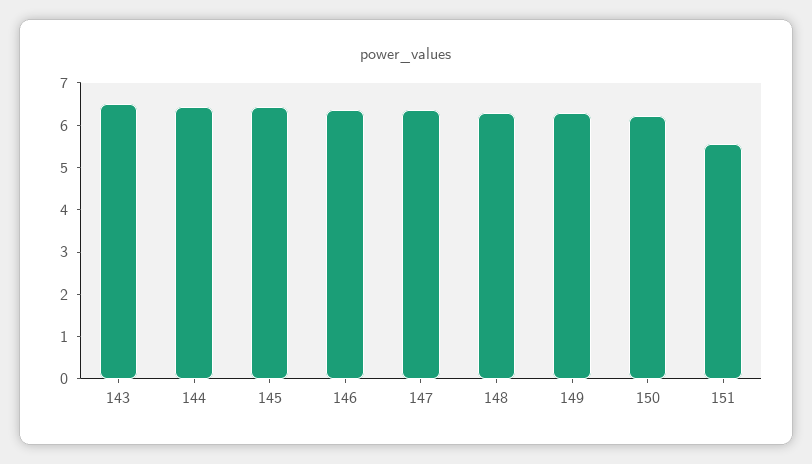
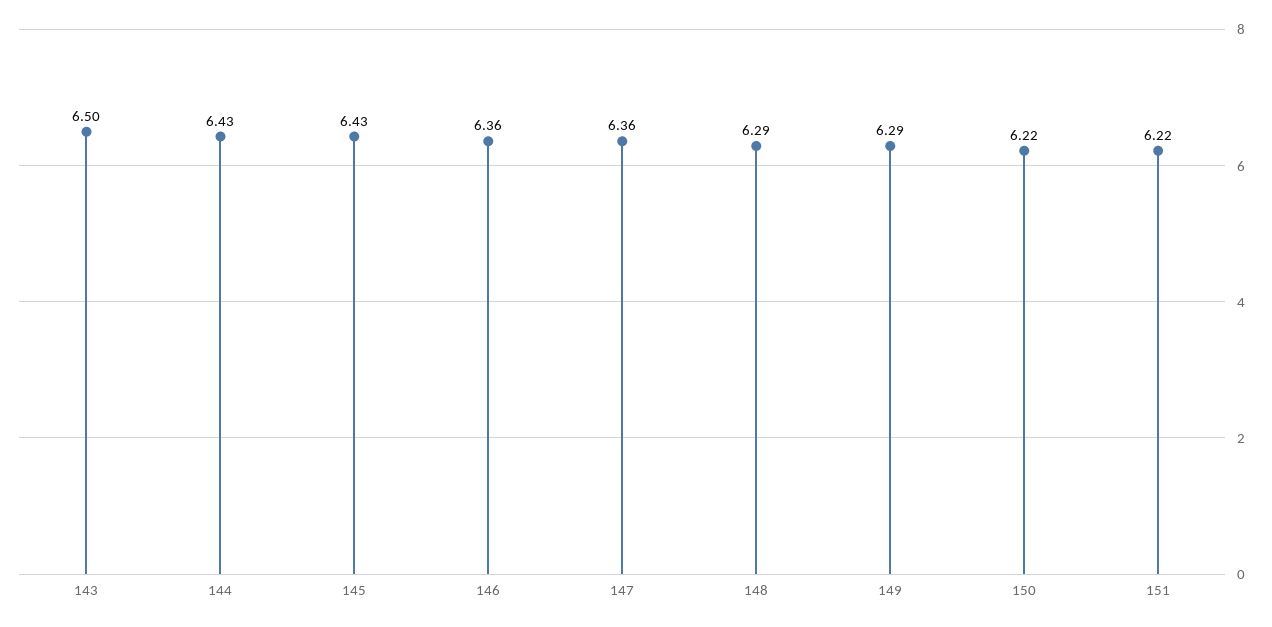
151: 5.6 -> 6.22

